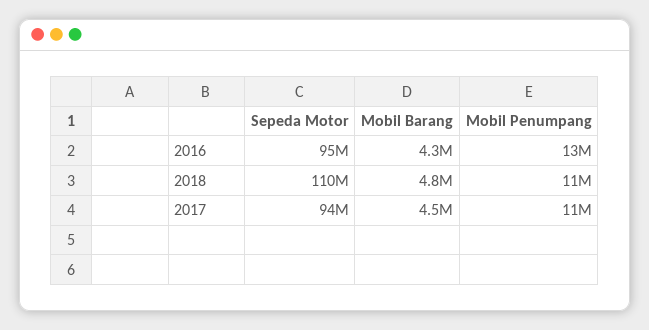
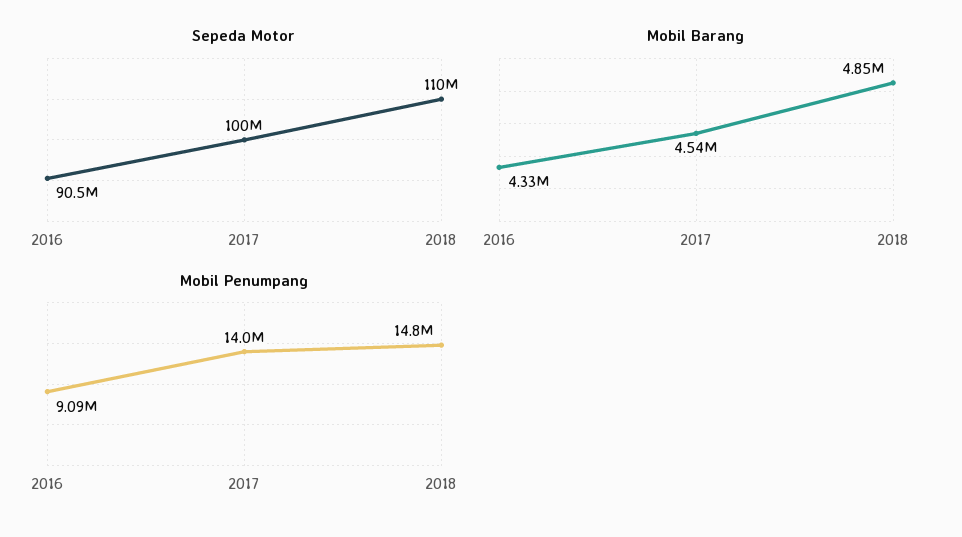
Sepeda Motor, 2016: 95000000 -> 90500000
Mobil Penumpang, 2016: 13000000 -> 9090000
Mobil Penumpang, 2018: 11000000 -> 14800000
Sepeda Motor, 2017: 94000000 -> 100000000
Mobil Penumpang, 2017: 11000000 -> 14000000

